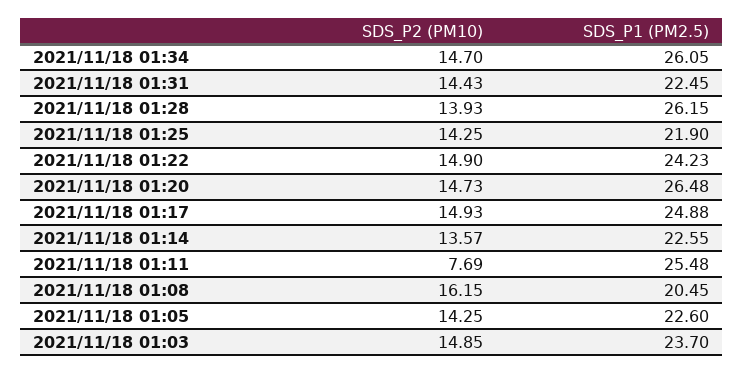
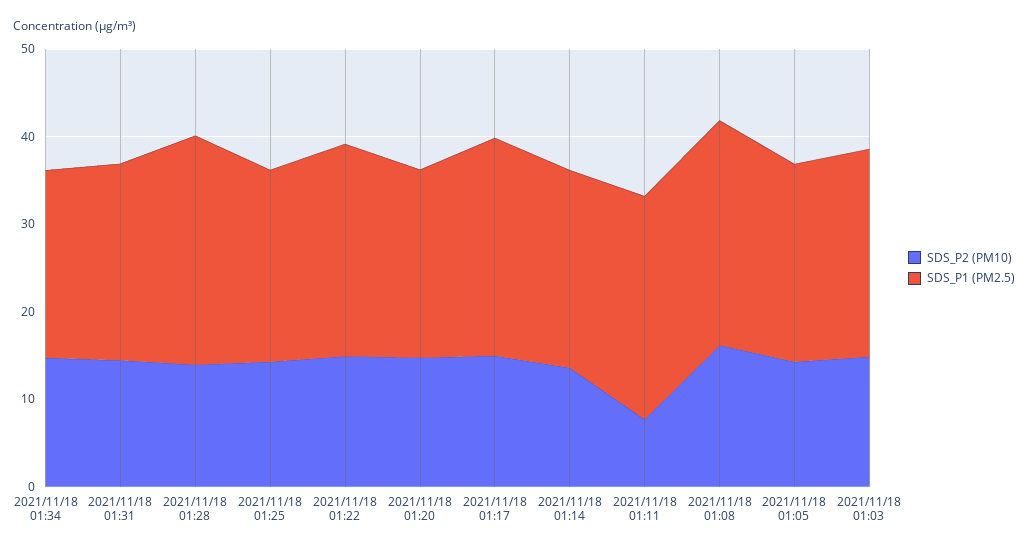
SDS_P1 (PM2.5), 2021/11/18 01:34: 26.05 -> 22
SDS_P1 (PM2.5), 2021/11/18 01:20: 26.48 -> 22
SDS_P1 (PM2.5), 2021/11/18 01:08: 20.45 -> 26

